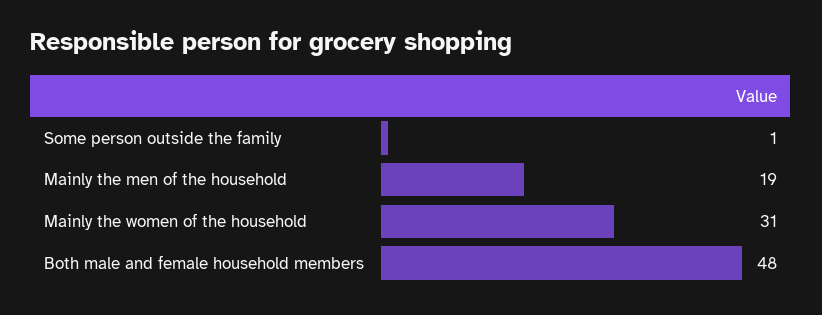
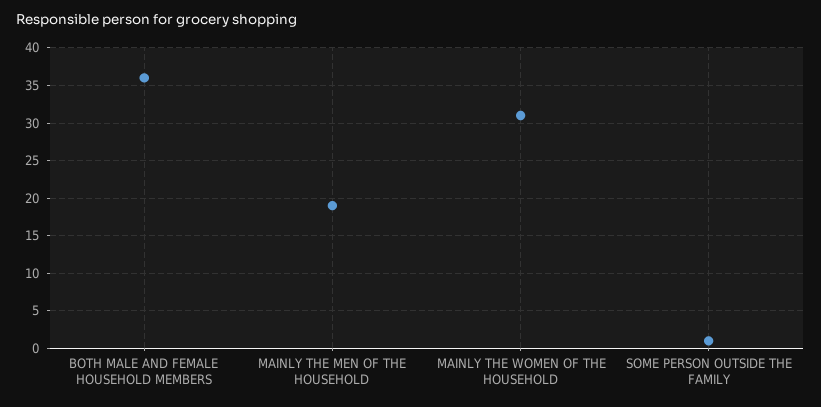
Both male and female household members: 48 -> 36

